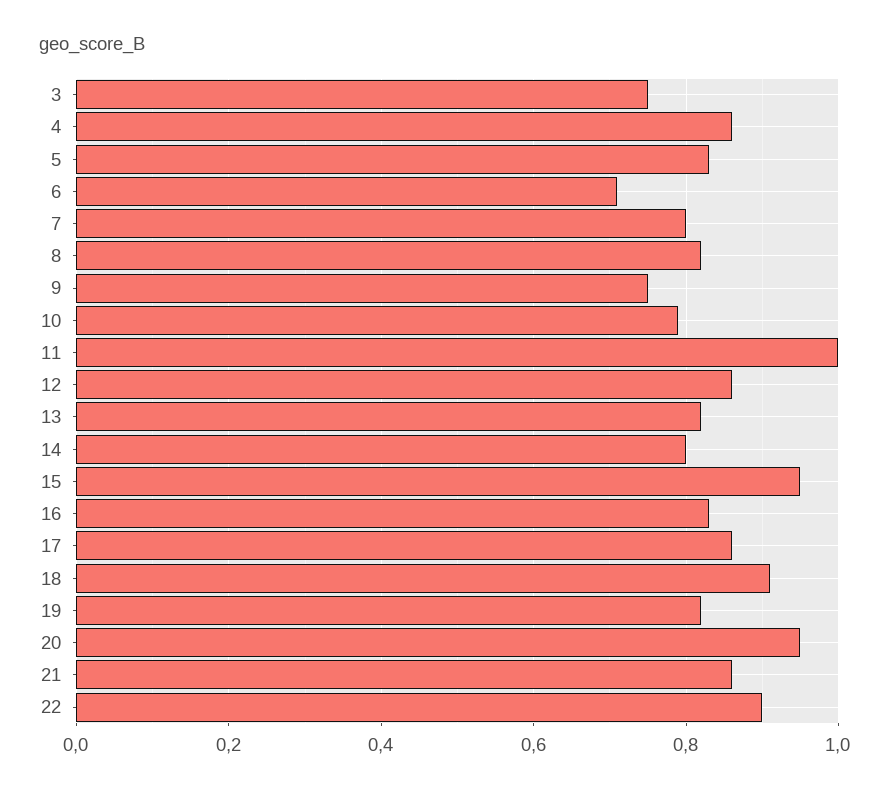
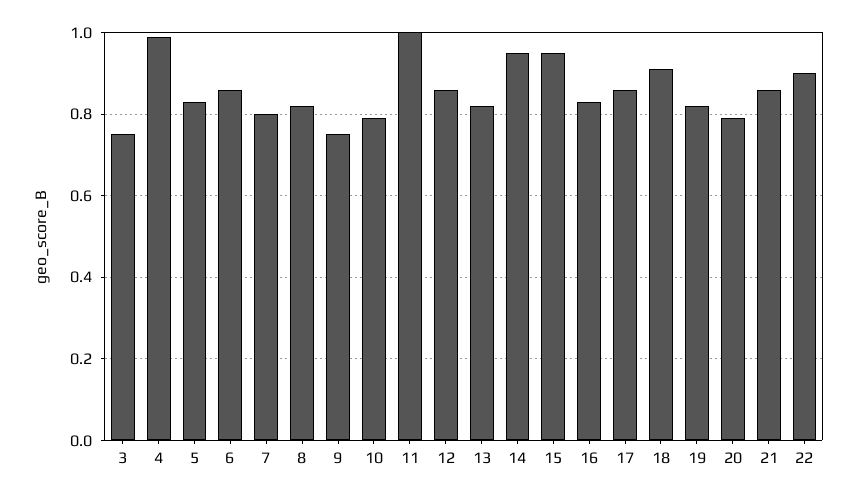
4: 0.85 -> 1
6: 0.7 -> 0.85
14: 0.8 -> 0.95
20: 0.95 -> 0.8

